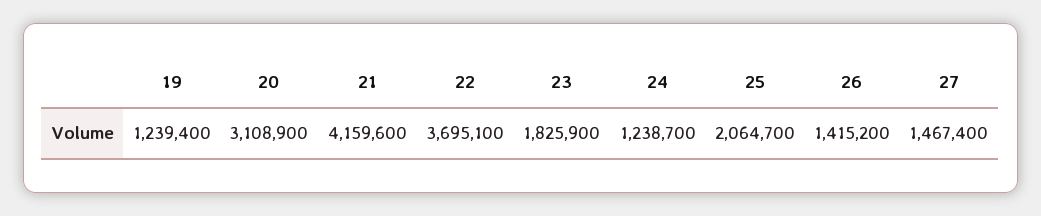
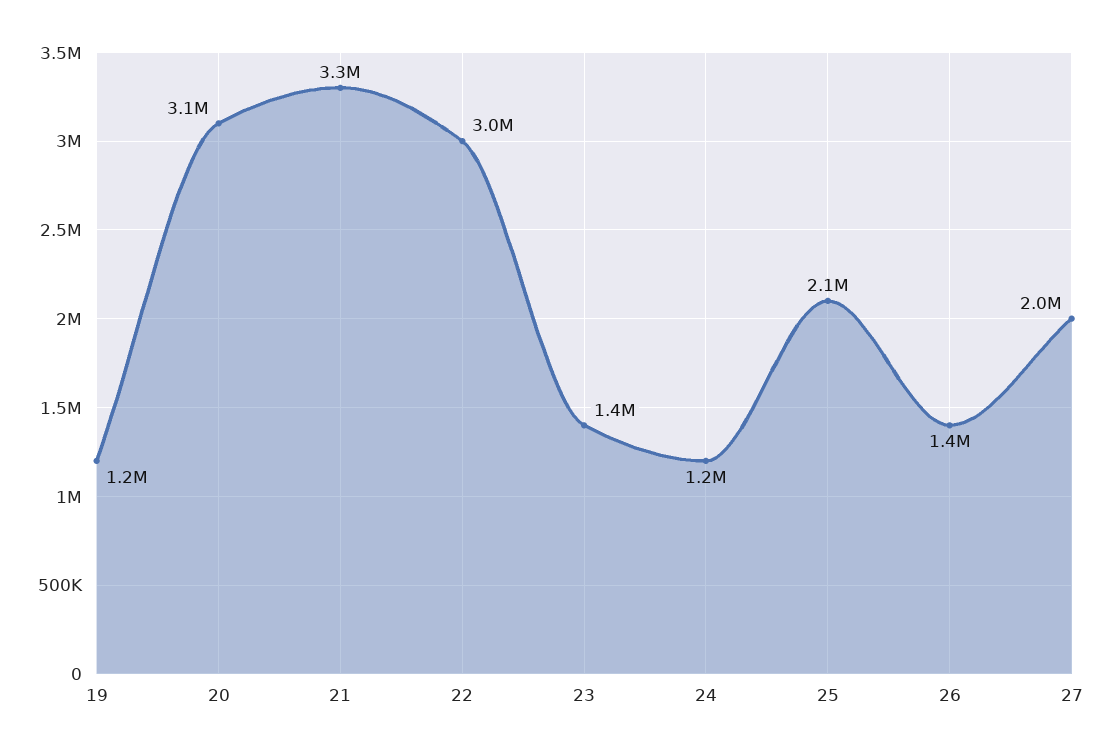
21: 4159600 -> 3300000
22: 3695100 -> 3000000
23: 1825900 -> 1400000
27: 1467400 -> 2000000

